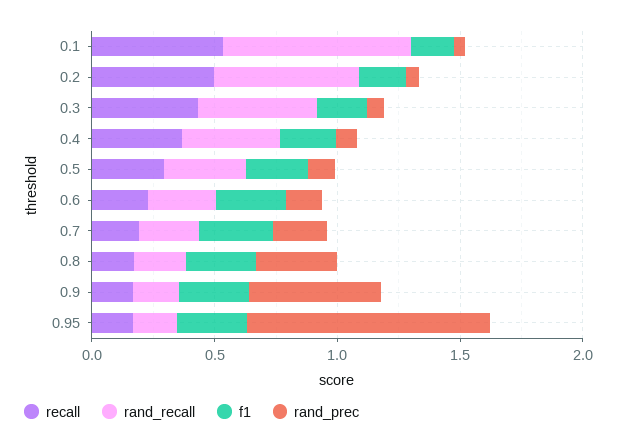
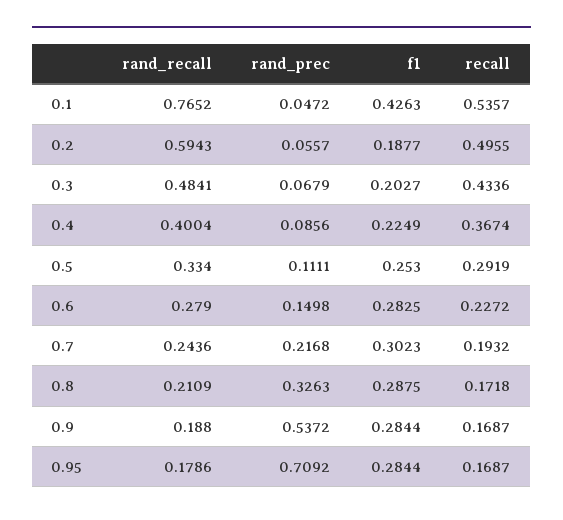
f1, 0.1: 0.2 -> 0.4263
rand_prec, 0.95: 1 -> 0.7092

